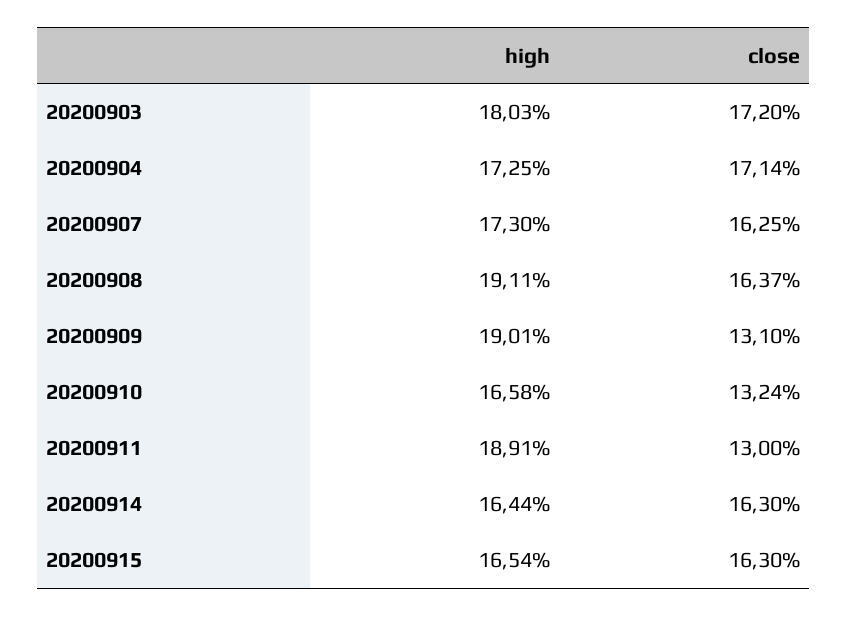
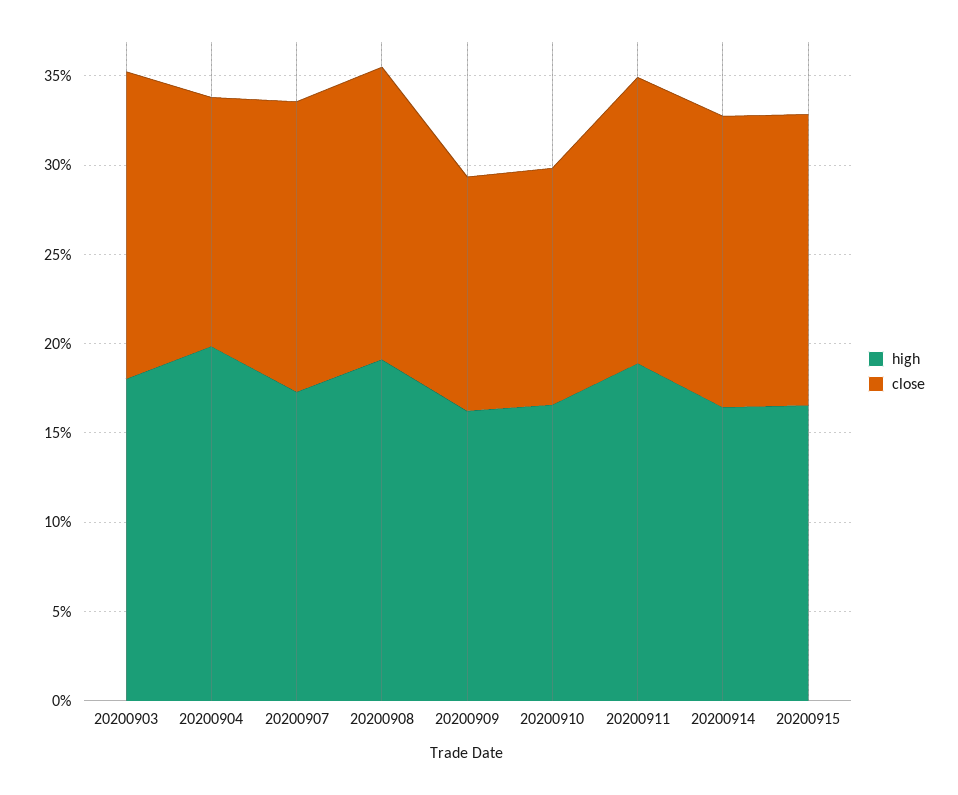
high, 20200904: 17.25 -> 20
close, 20200904: 17.14 -> 14
high, 20200909: 19.01 -> 16
close, 20200911: 13 -> 16

